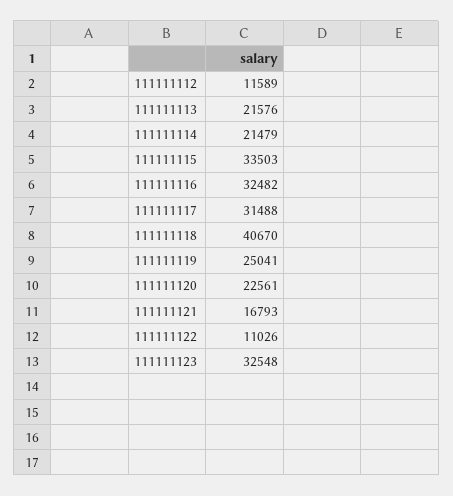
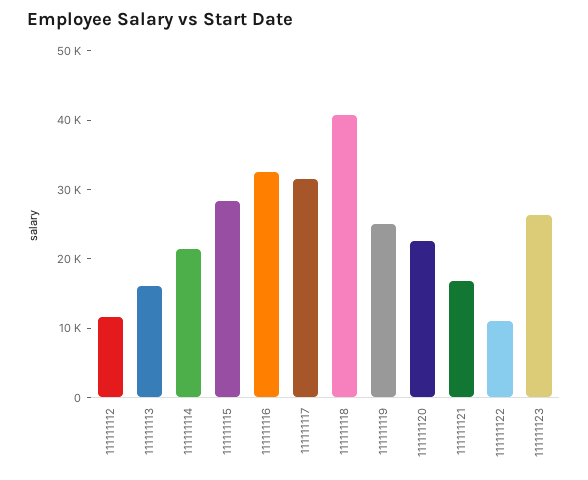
111111113: 21576 -> 16000
111111115: 33503 -> 28000
111111123: 32548 -> 26000

